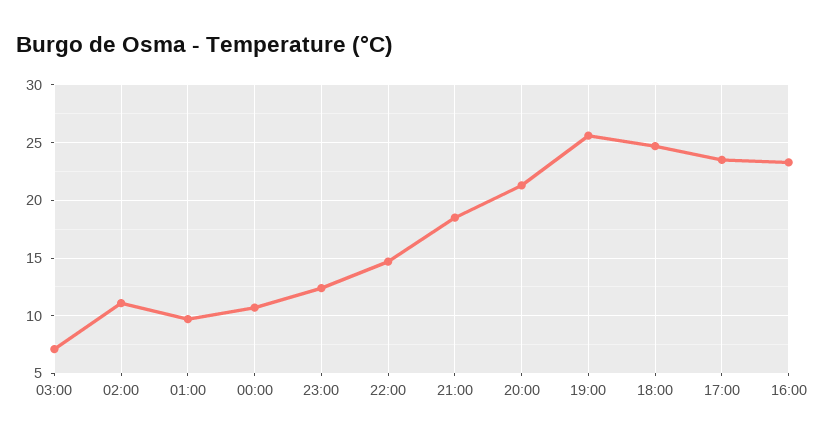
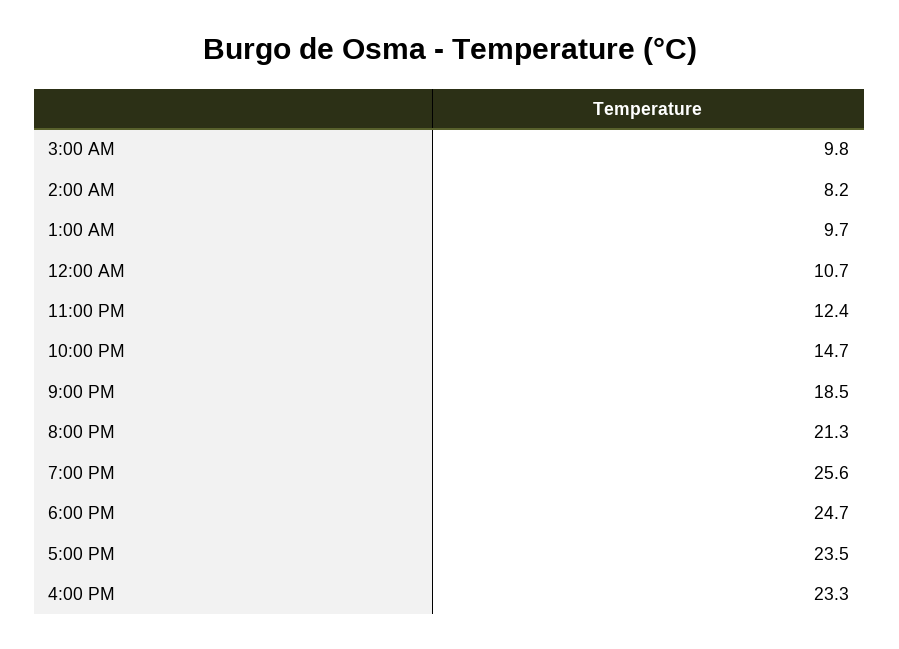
03:00: 7 -> 9.8
02:00: 11 -> 8.2

